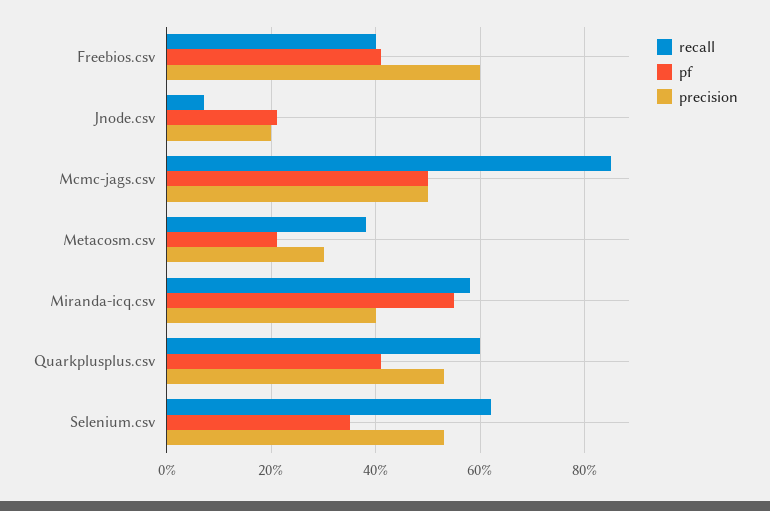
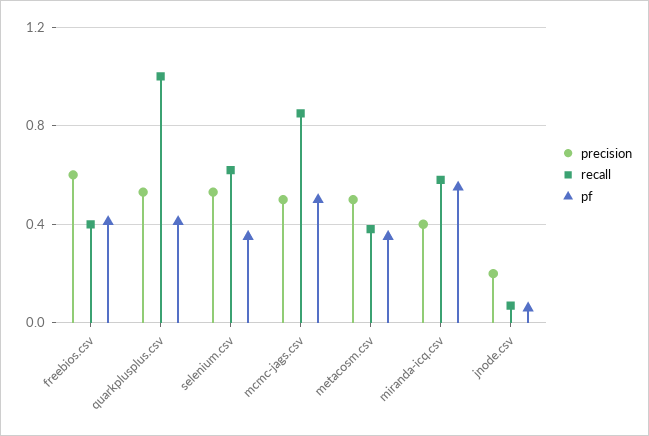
pf, Jnode.csv: 0.2 -> 0.05
pf, Metacosm.csv: 0.2 -> 0.35
precision, Metacosm.csv: 0.3 -> 0.5
recall, Quarkplusplus.csv: 0.6 -> 1

